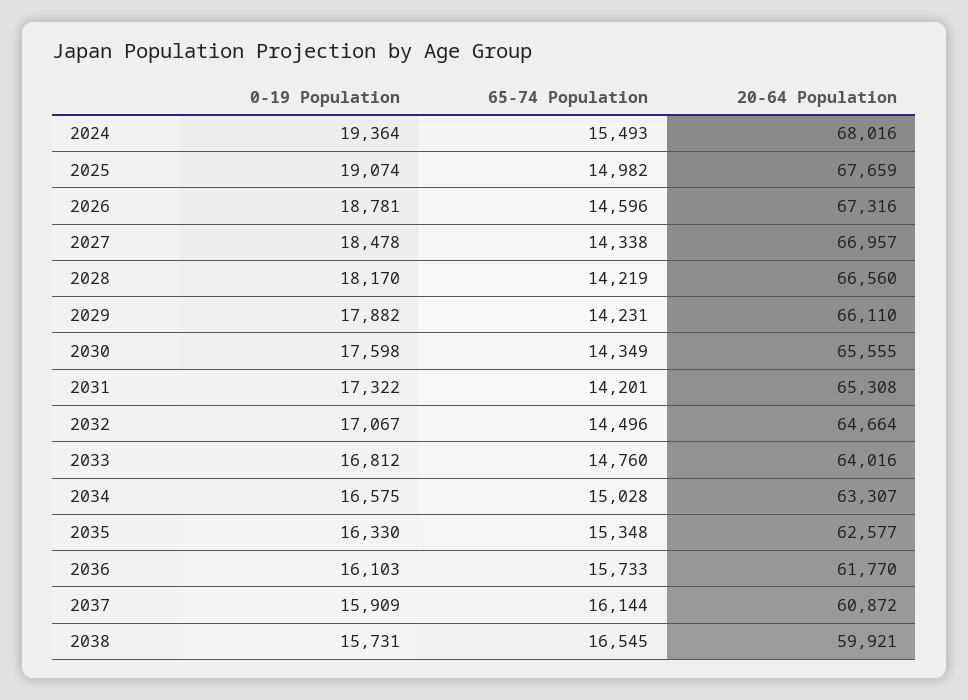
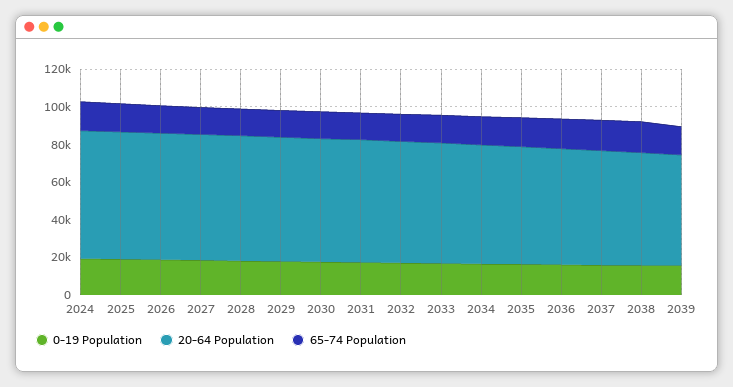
0-19 Population, 2039: none -> 15000
20-64 Population, 2039: none -> 60000
65-74 Population, 2039: none -> 15000

